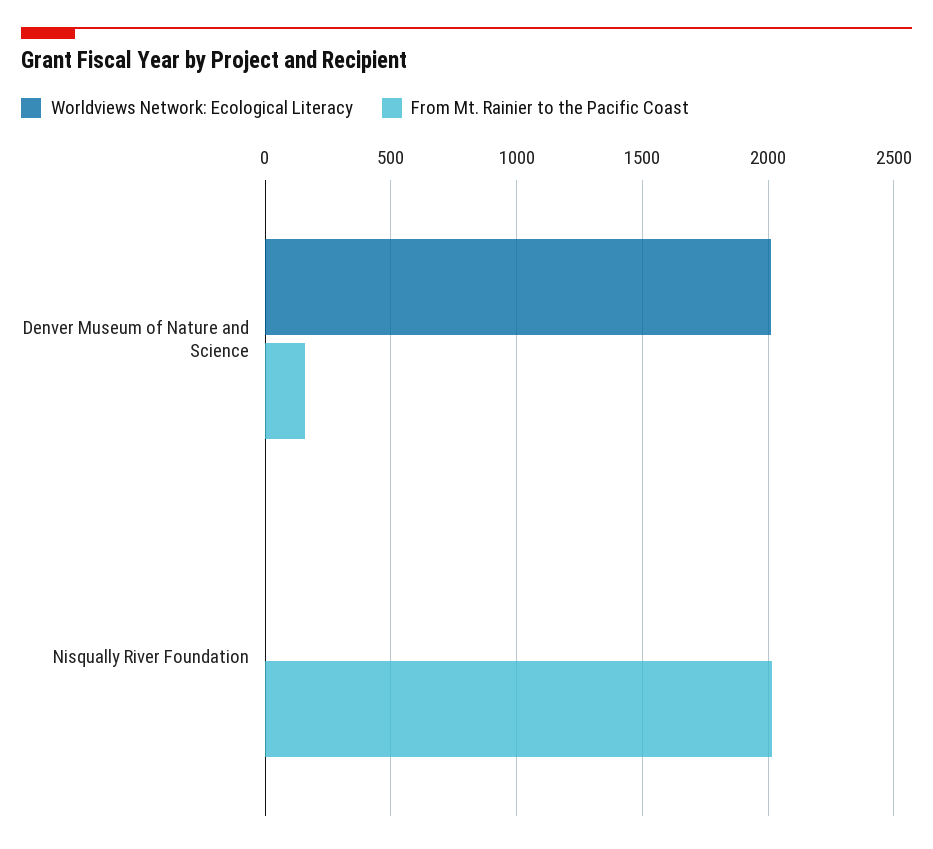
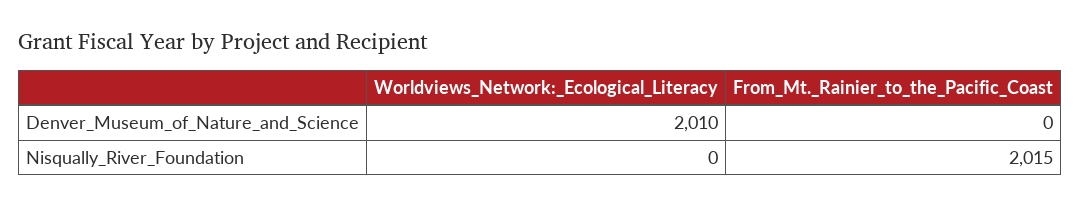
From Mt. Rainier to the Pacific Coast, Denver Museum of Nature and Science: 150 -> 0

